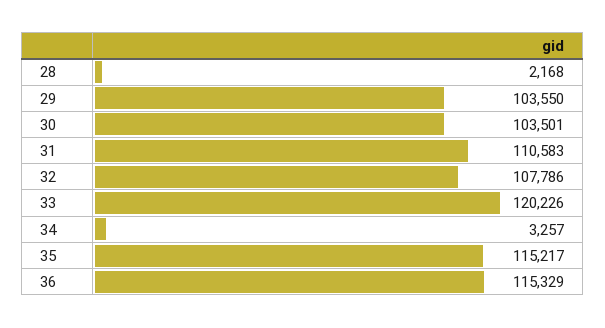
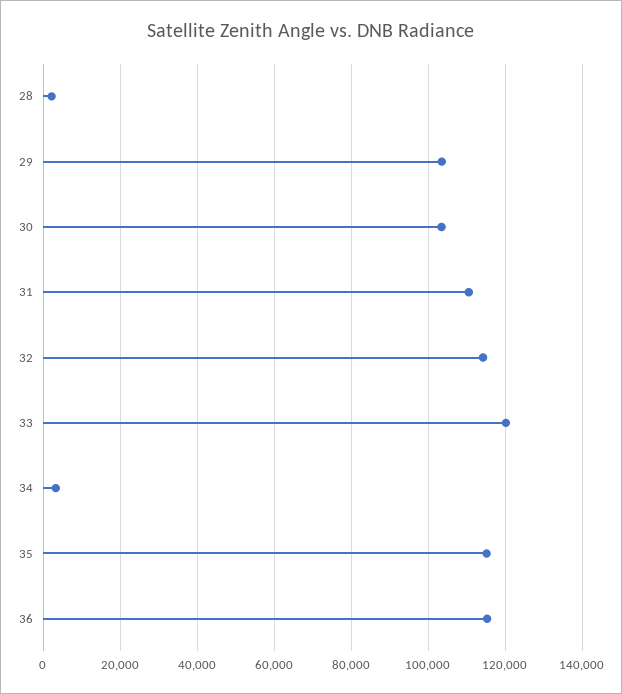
32: 107786 -> 114000

